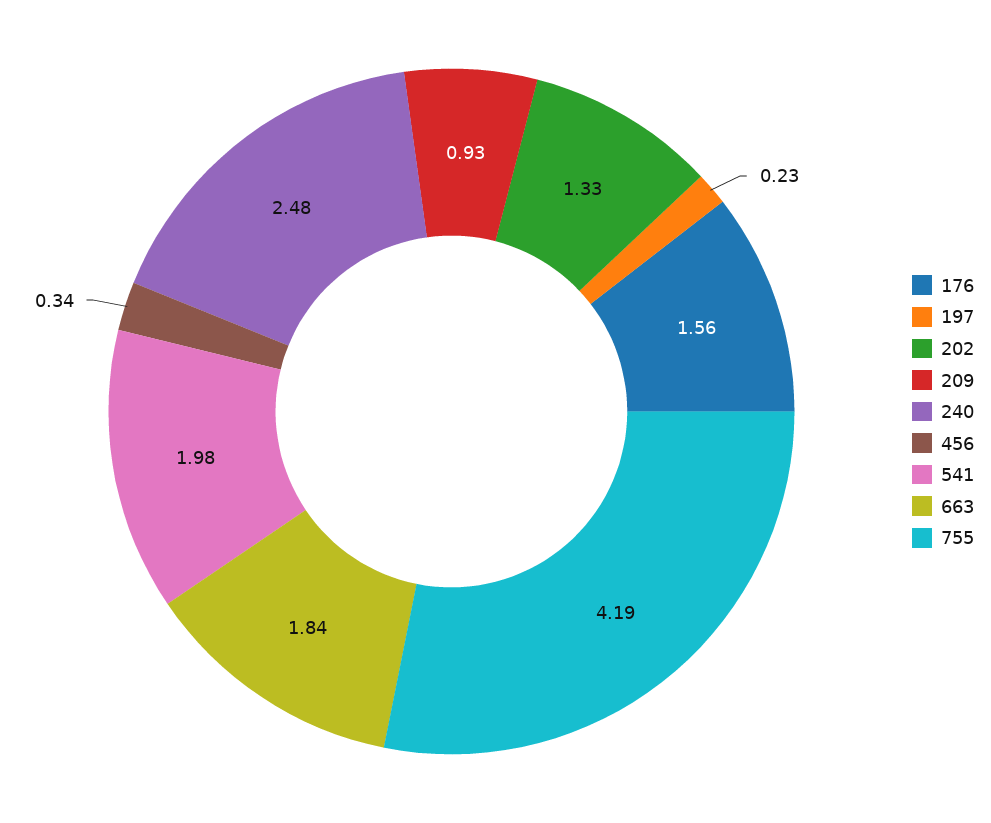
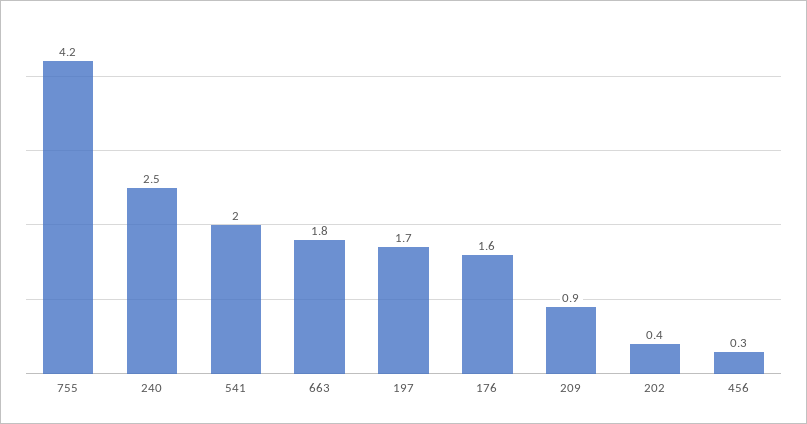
197: 0.23 -> 1.7
202: 1.33 -> 0.4

